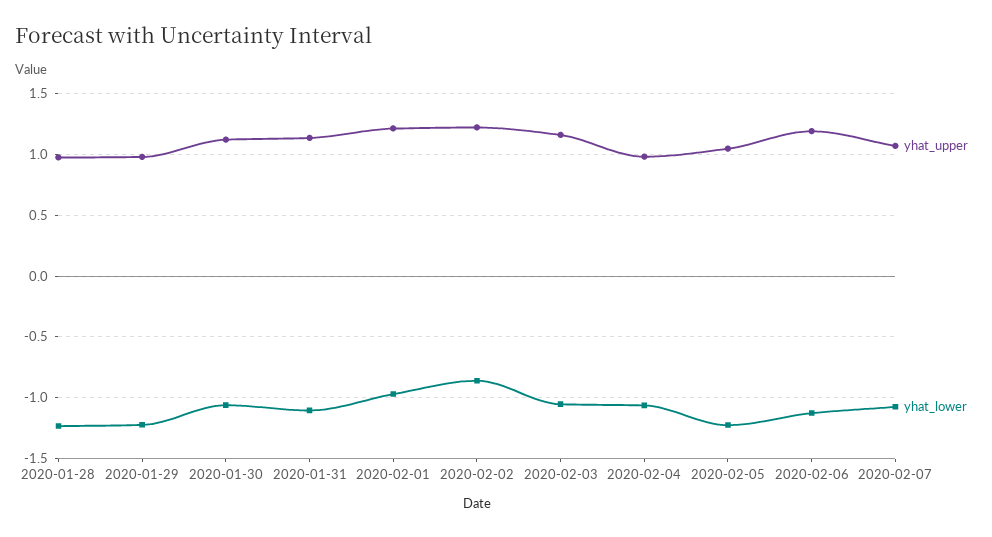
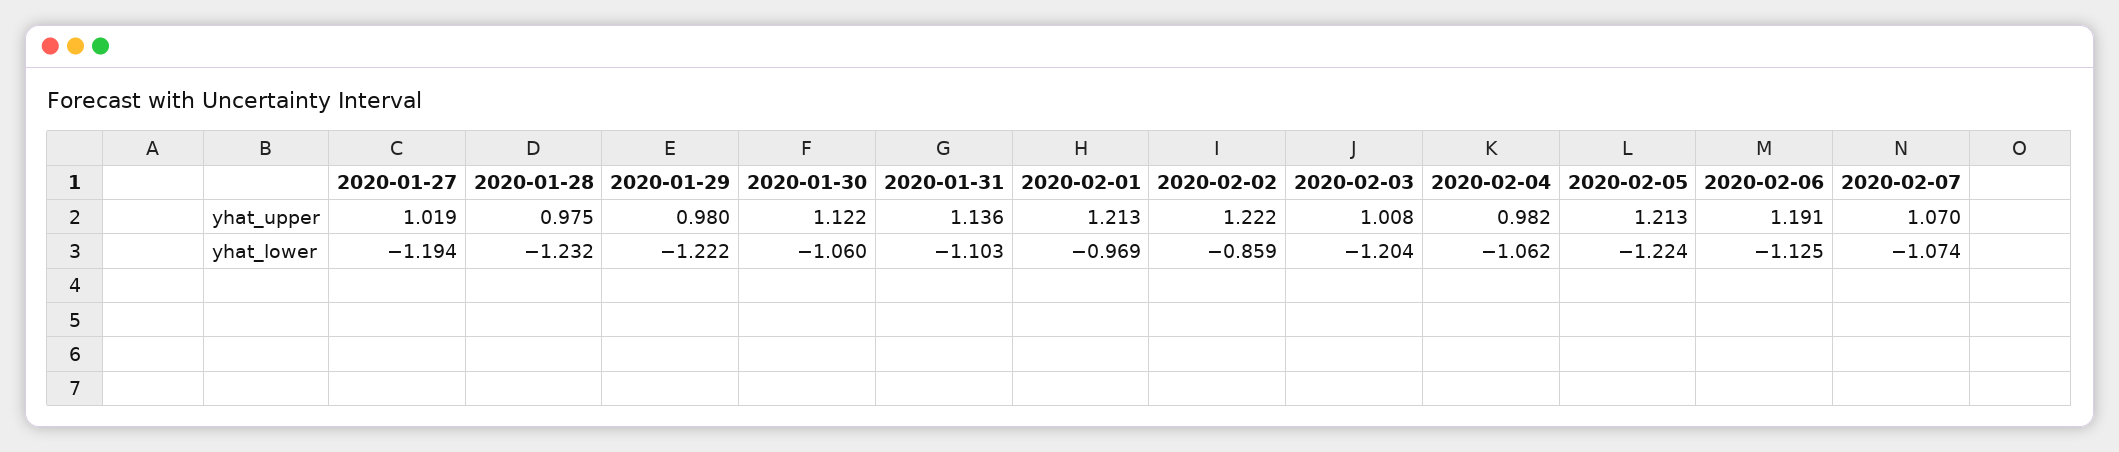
yhat_upper, 2020-02-03: 1.15 -> 1.008
yhat_lower, 2020-02-03: -1.05 -> -1.204
yhat_upper, 2020-02-05: 1.05 -> 1.213
yhat_upper, 2020-01-27: none -> 1.019
yhat_lower, 2020-01-27: none -> -1.194

